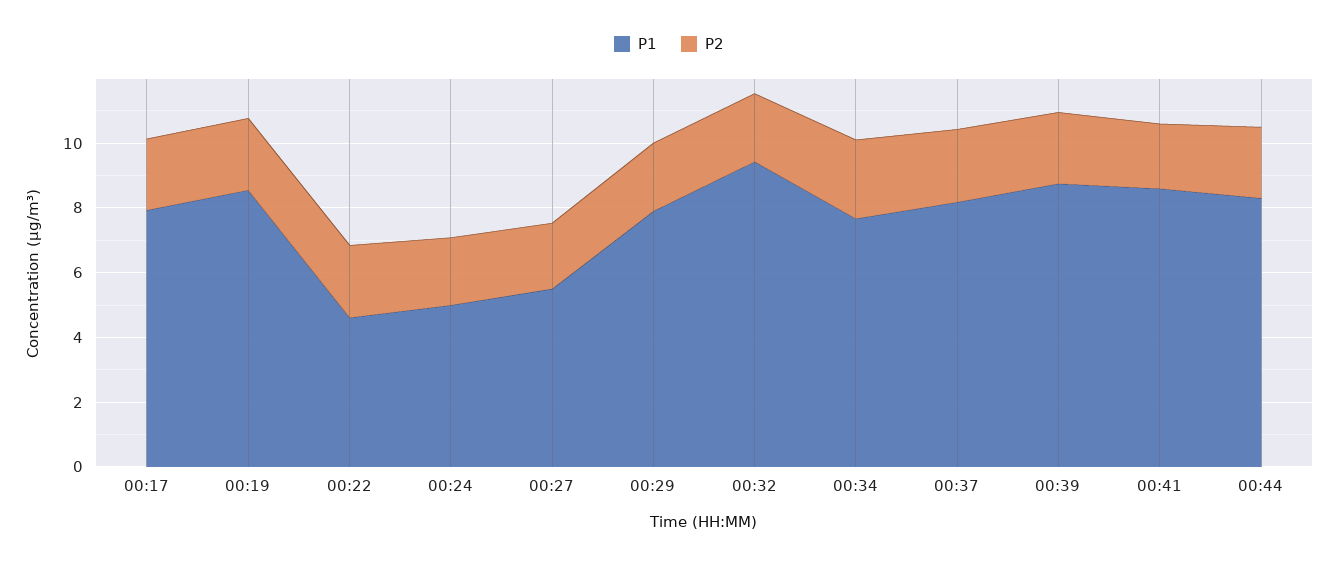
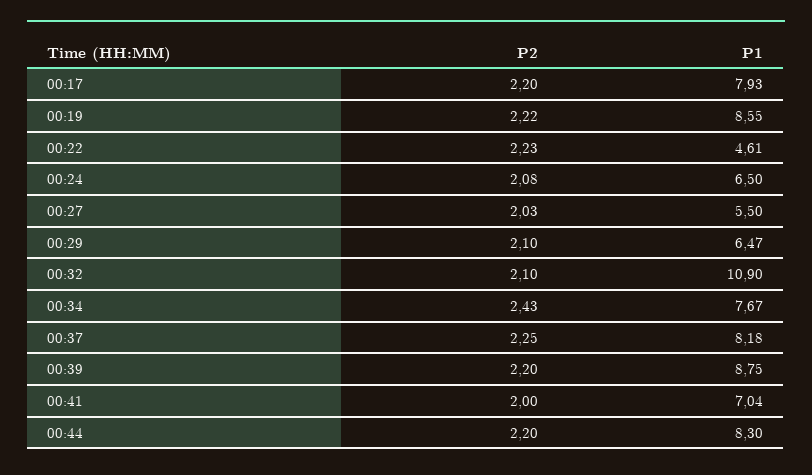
P1, 00:24: 5 -> 6.5
P1, 00:29: 8 -> 6.47
P1, 00:32: 9.5 -> 10.9
P1, 00:41: 8.5 -> 7.04

